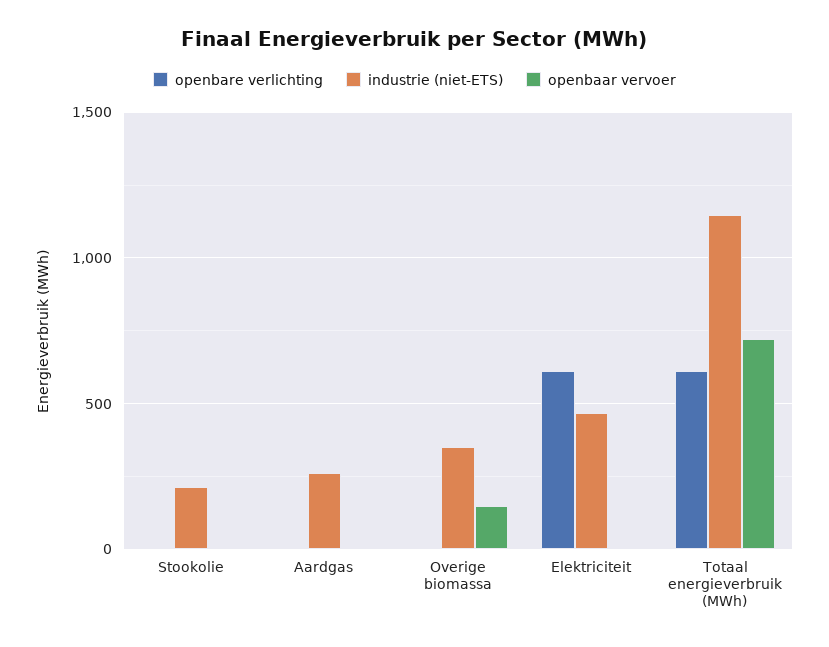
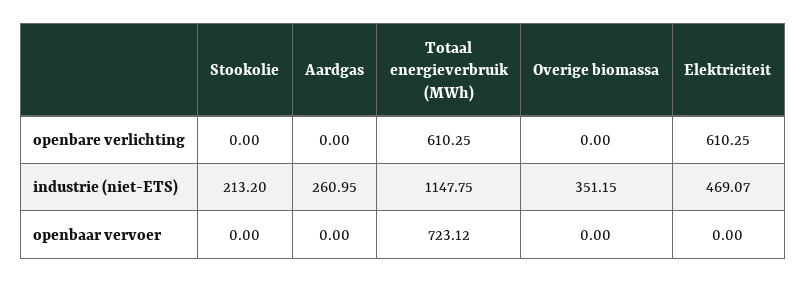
openbaar vervoer, Overige biomassa: 150 -> 0

